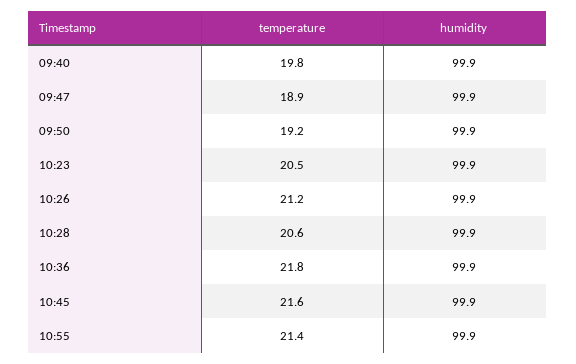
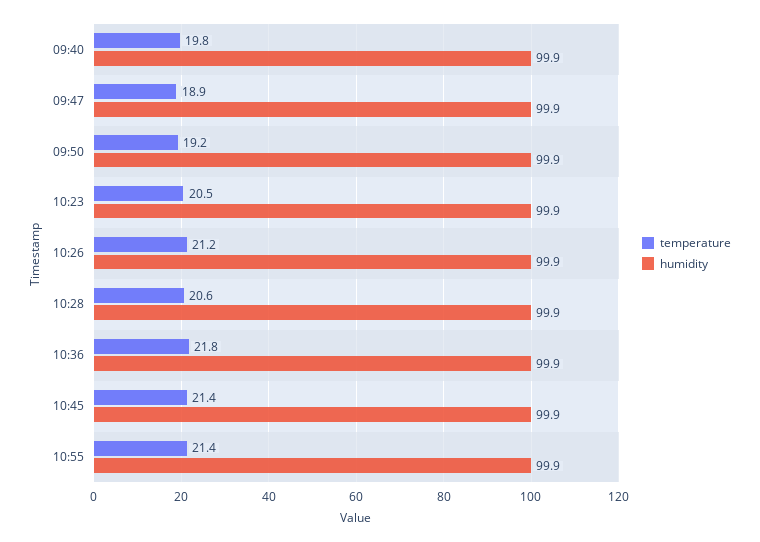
temperature, 10:45: 21.6 -> 21.4

